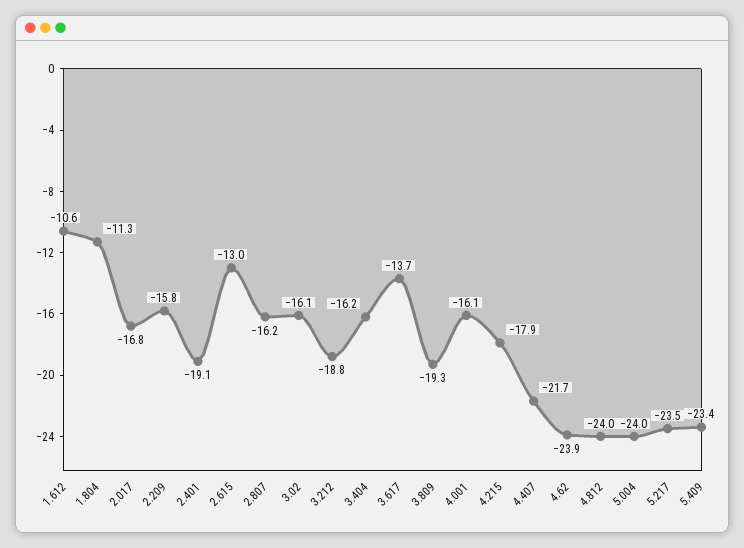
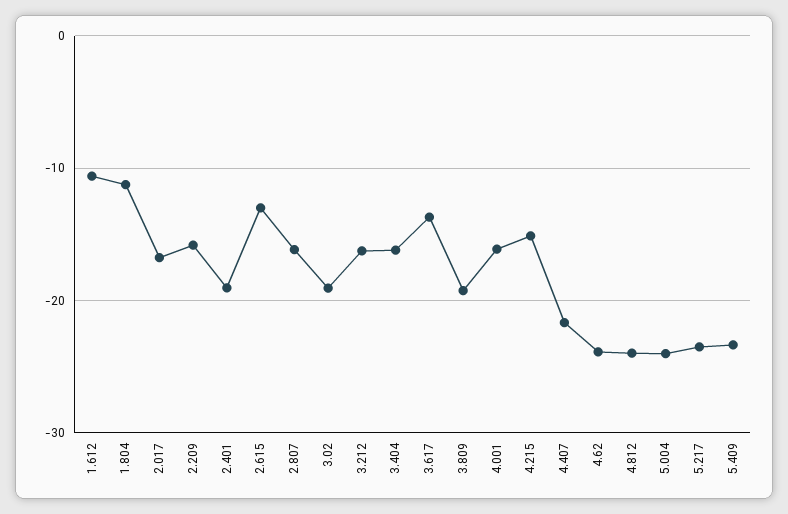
3.02: -16.1 -> -19
3.212: -18.8 -> -16
4.215: -17.9 -> -15

